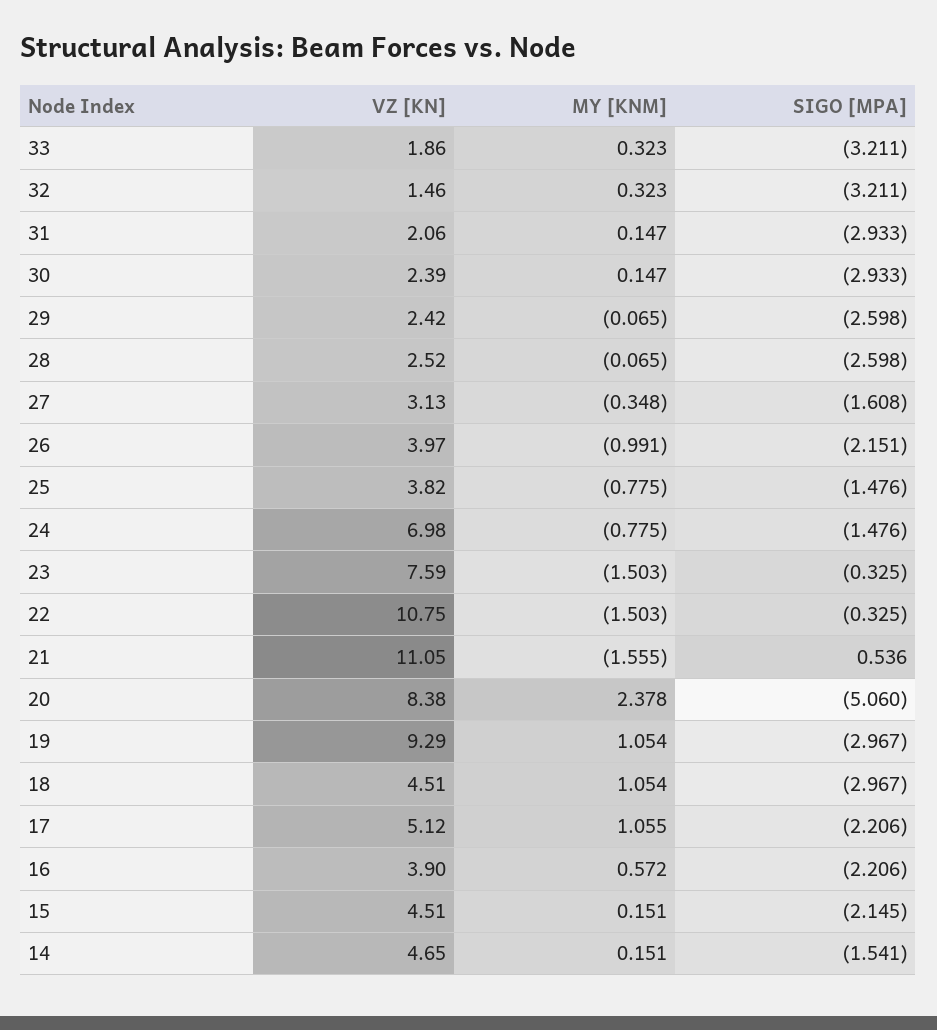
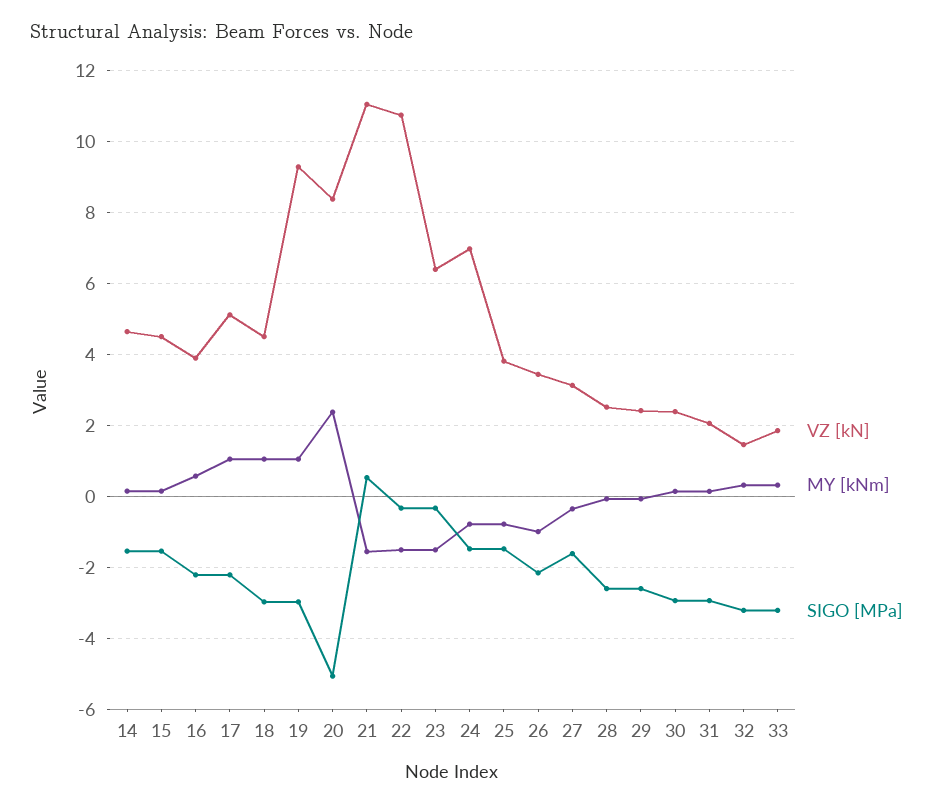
VZ [KN], 26: 3.97 -> 3.4
VZ [KN], 23: 7.59 -> 6.4
SIGO [MPA], 15: -2.145 -> -1.6

